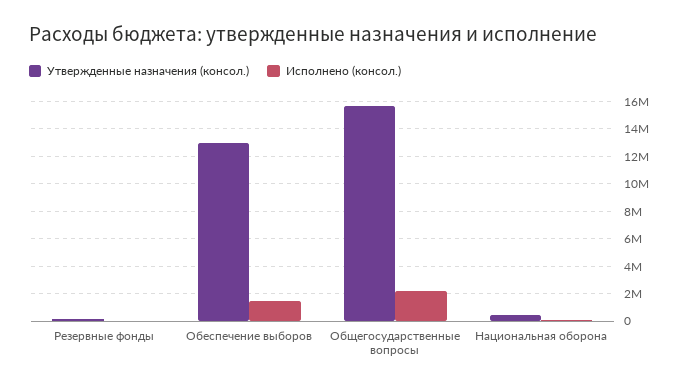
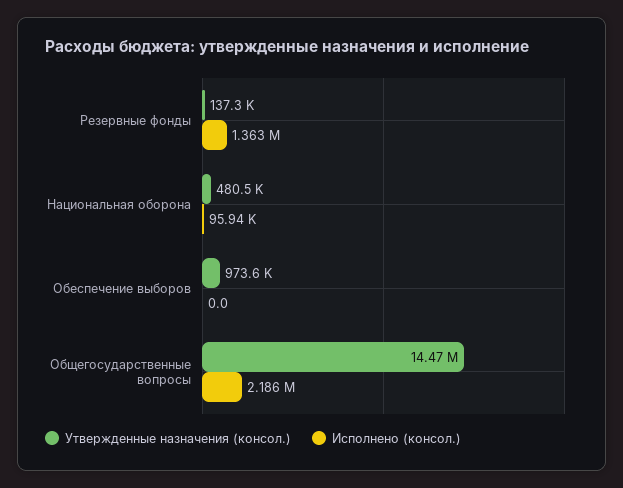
Исполнено (консол.), Резервные фонды: 0 -> 1363000
Утвержденные назначения (консол.), Обеспечение выборов: 13000000 -> 973600
Исполнено (консол.), Обеспечение выборов: 1500000 -> 0
Утвержденные назначения (консол.), Общегосударственные вопросы: 15500000 -> 14470000

